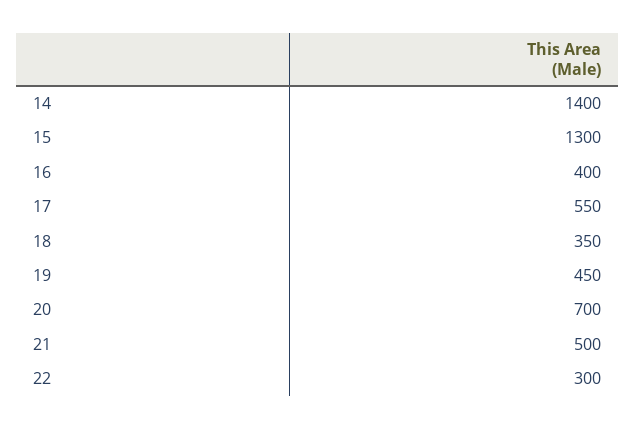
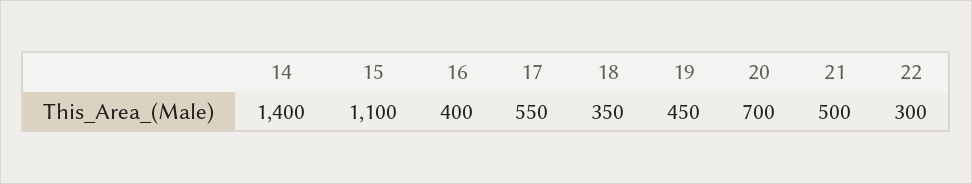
15: 1300 -> 1100

